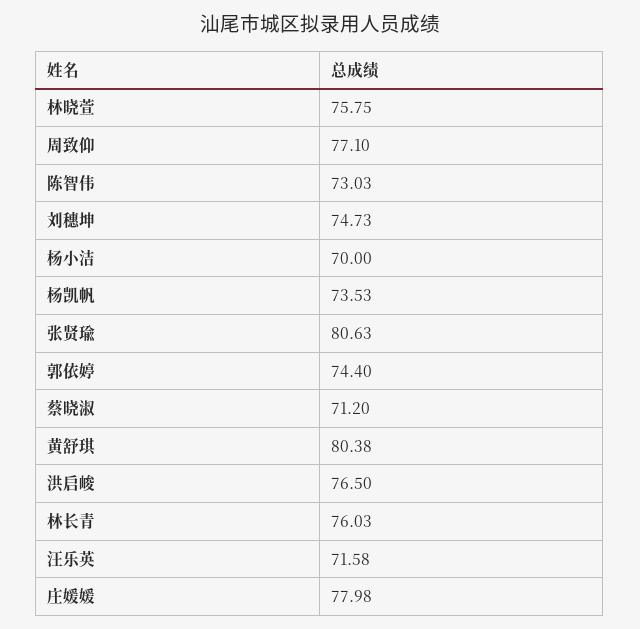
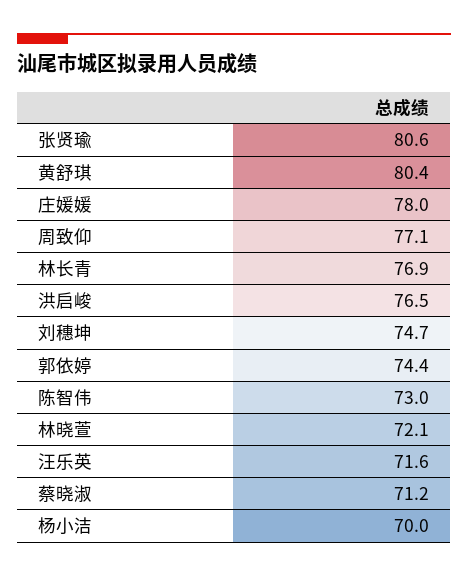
林晓萱: 75.75 -> 72.1
杨凯帆: 73.53 -> none
林长青: 76.03 -> 76.9

